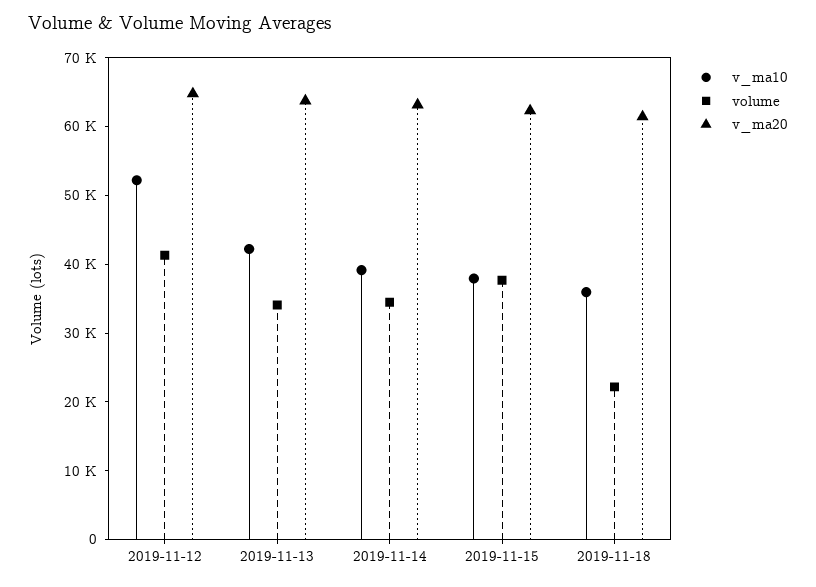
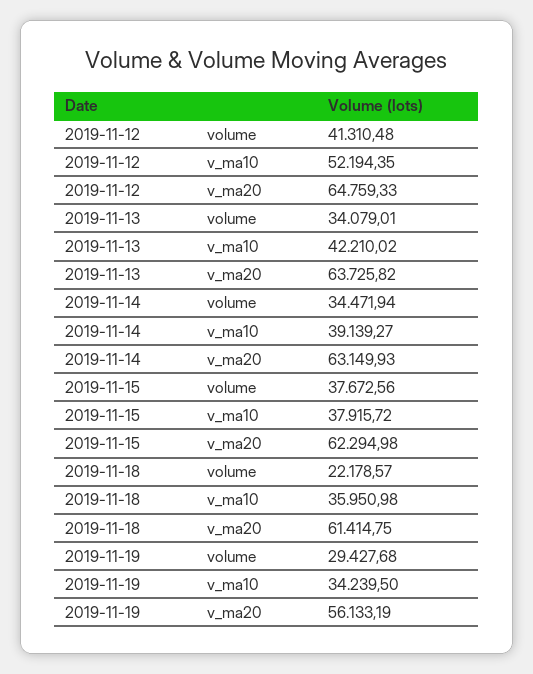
volume, 2019-11-19: none -> 29427.68
v_ma10, 2019-11-19: none -> 34239.5
v_ma20, 2019-11-19: none -> 56133.19

